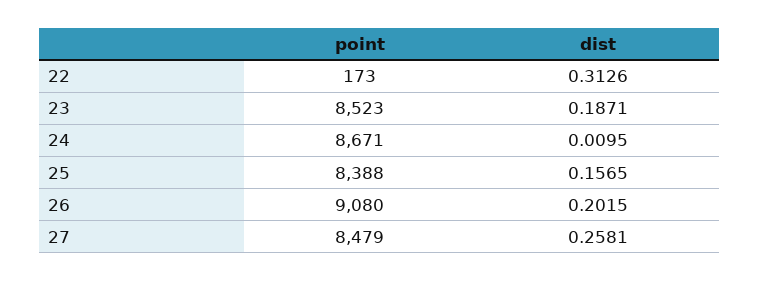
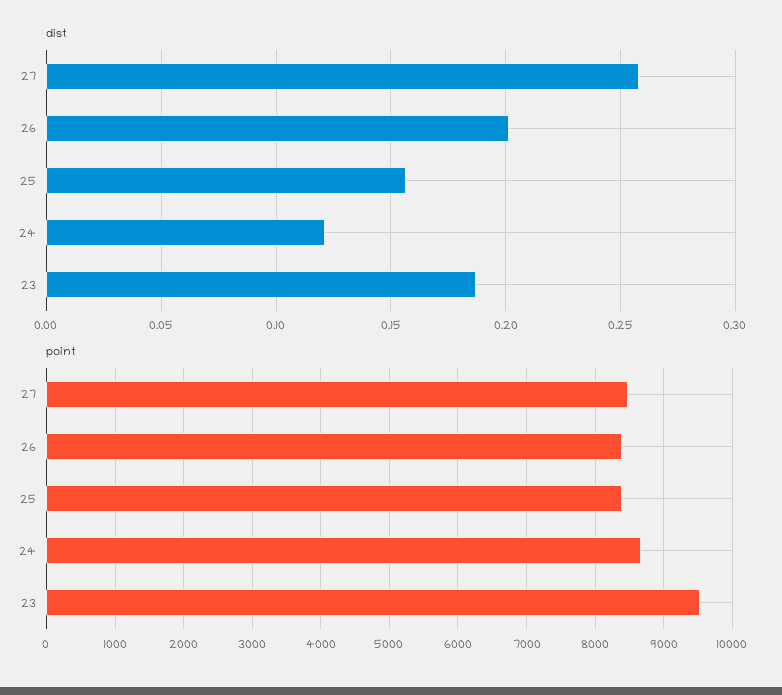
point, 22: 173 -> none
dist, 22: 0.3126 -> none
point, 23: 8523 -> 9500
dist, 24: 0.0095 -> 0.12
point, 26: 9080 -> 8400

